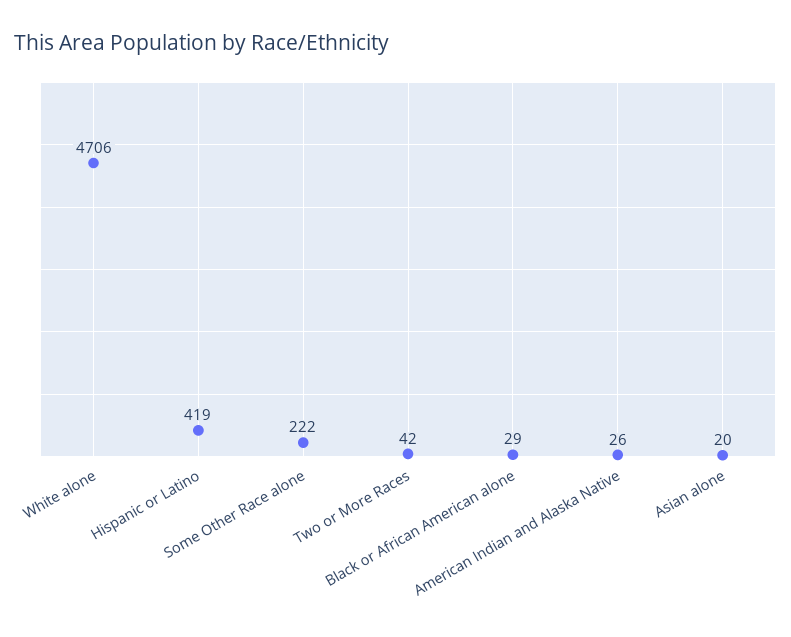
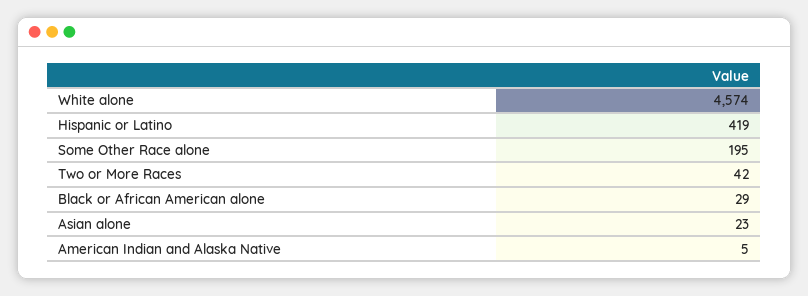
White alone: 4706 -> 4574
Some Other Race alone: 222 -> 195
American Indian and Alaska Native: 26 -> 5
Asian alone: 20 -> 23

